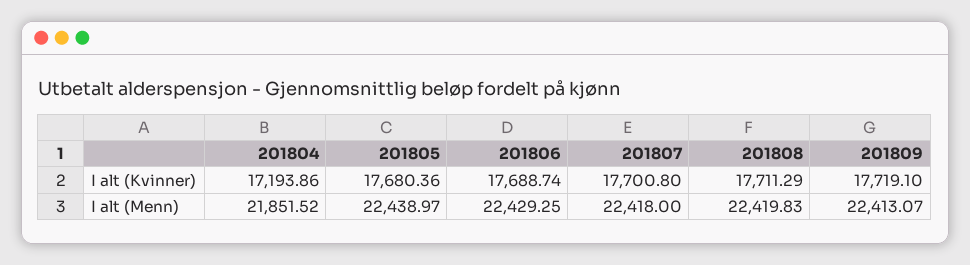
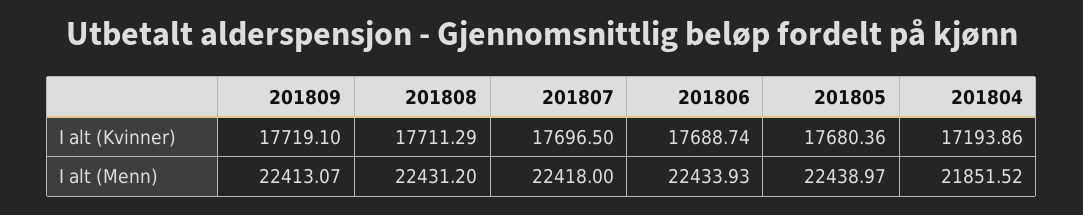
201807, I alt (Kvinner): 17700.8 -> 17696.5
201806, I alt (Menn): 22429.25 -> 22433.93
201808, I alt (Menn): 22419.83 -> 22431.2

